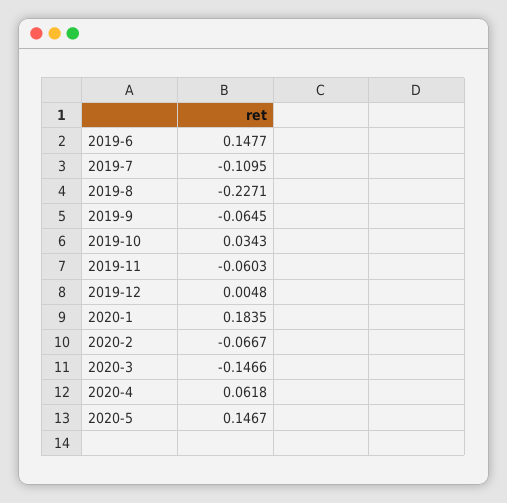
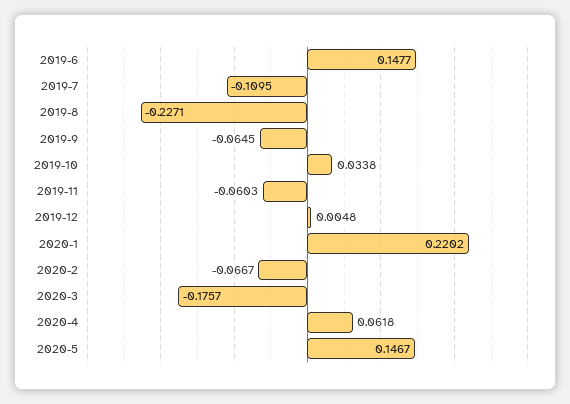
2019-10: 0.0343 -> 0.0338
2020-1: 0.1835 -> 0.2202
2020-3: -0.1466 -> -0.1757

